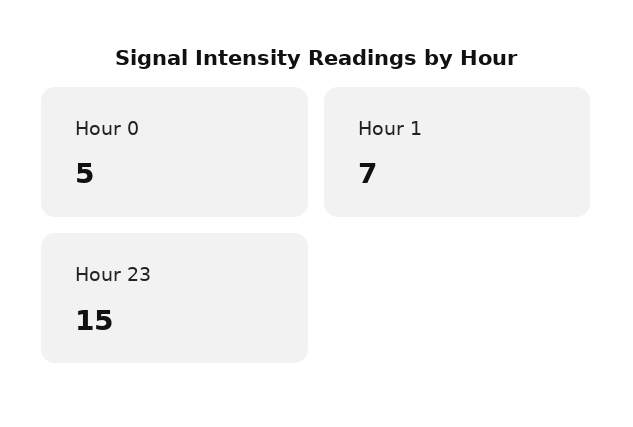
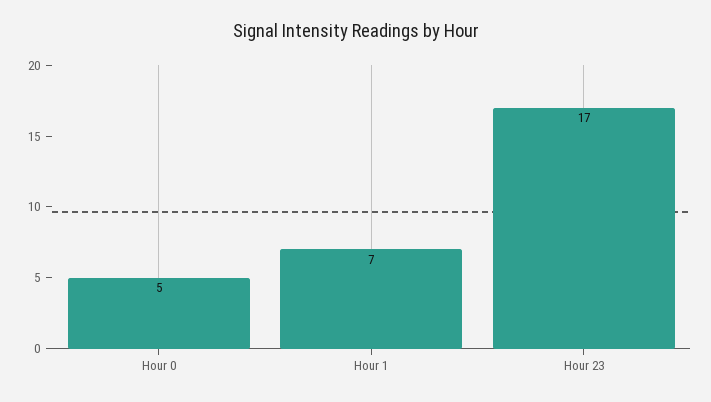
Hour 23: 15 -> 17

